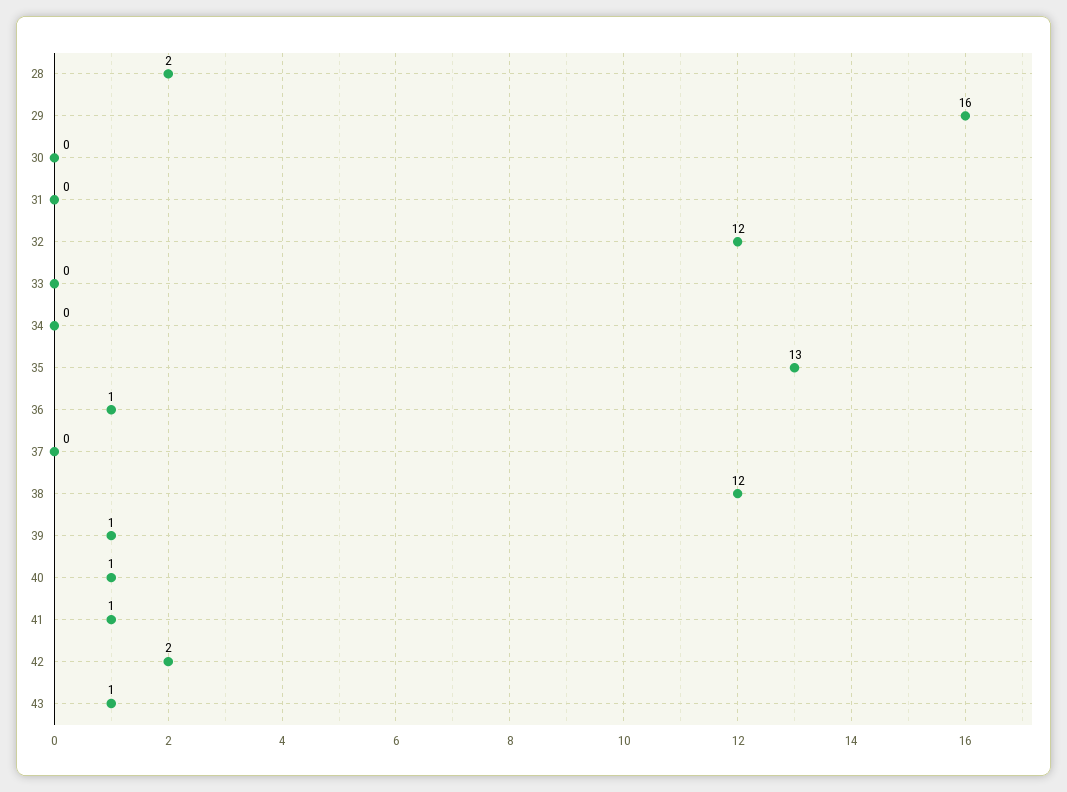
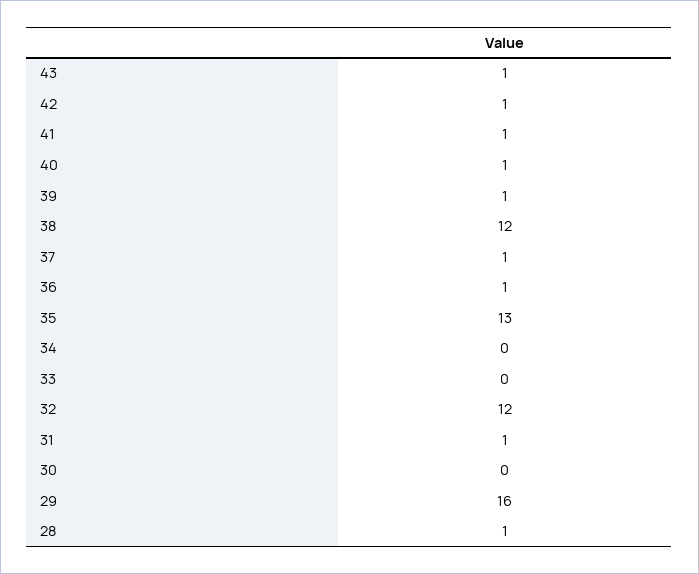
28: 2 -> 1
31: 0 -> 1
37: 0 -> 1
42: 2 -> 1

